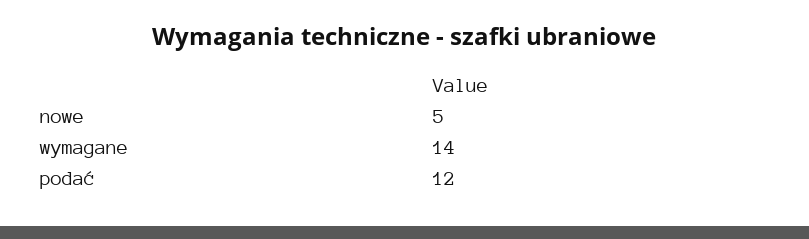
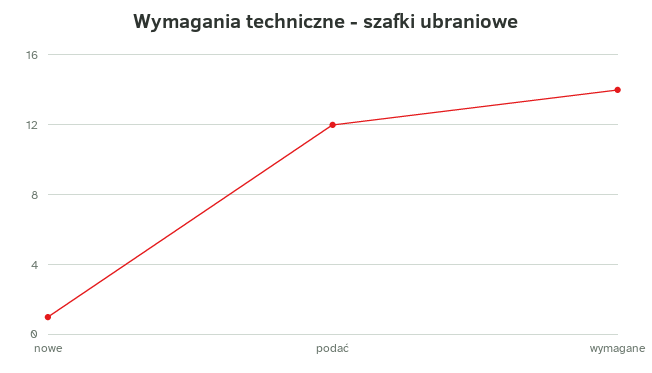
nowe: 5 -> 1

